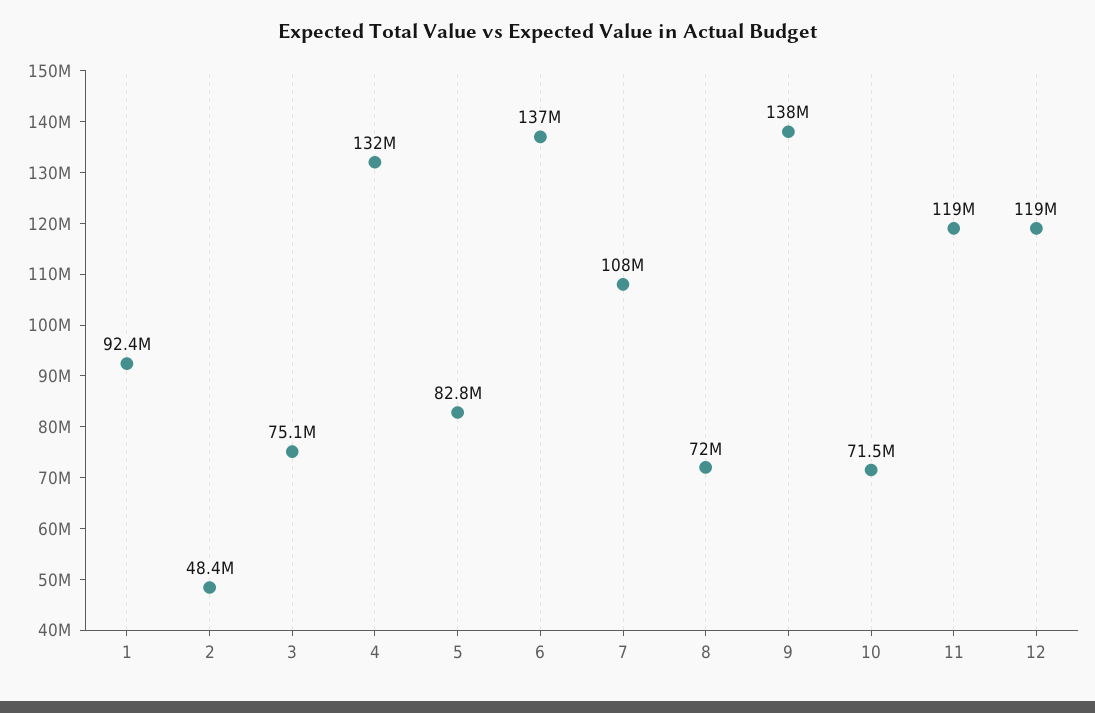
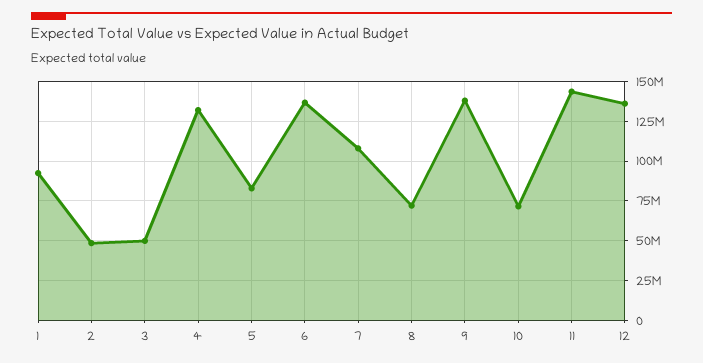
3: 75100000 -> 50000000
11: 119000000 -> 145000000
12: 119000000 -> 135000000

